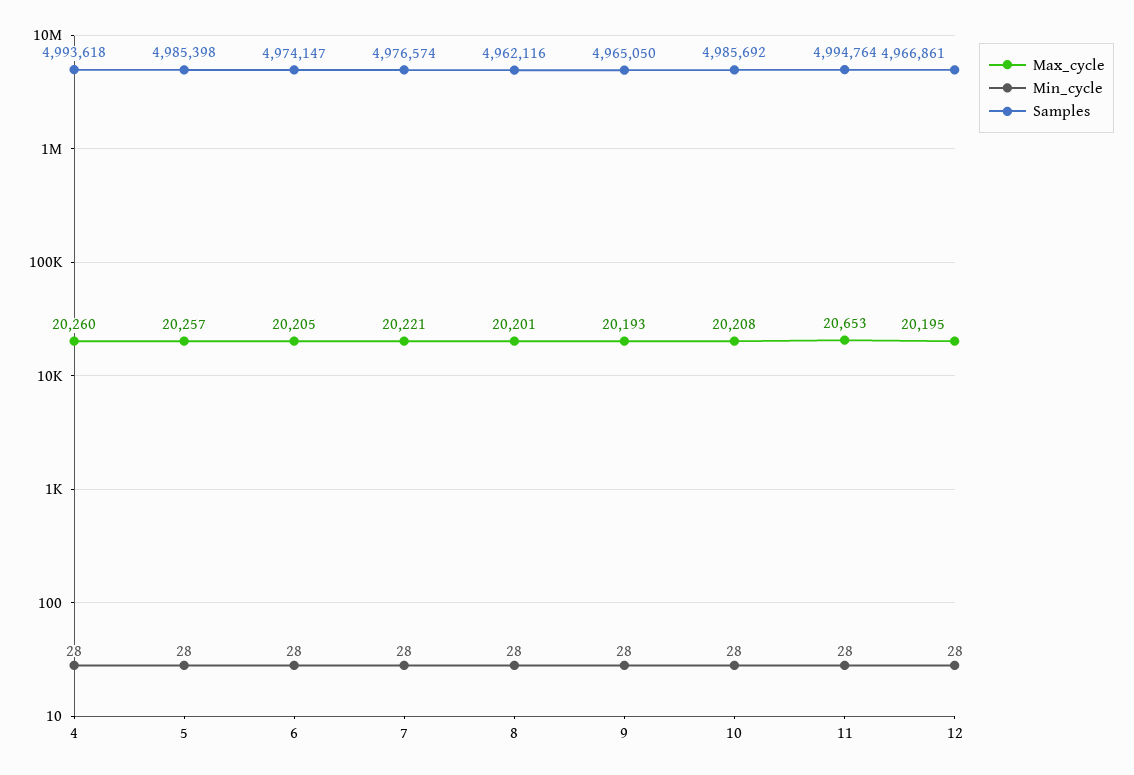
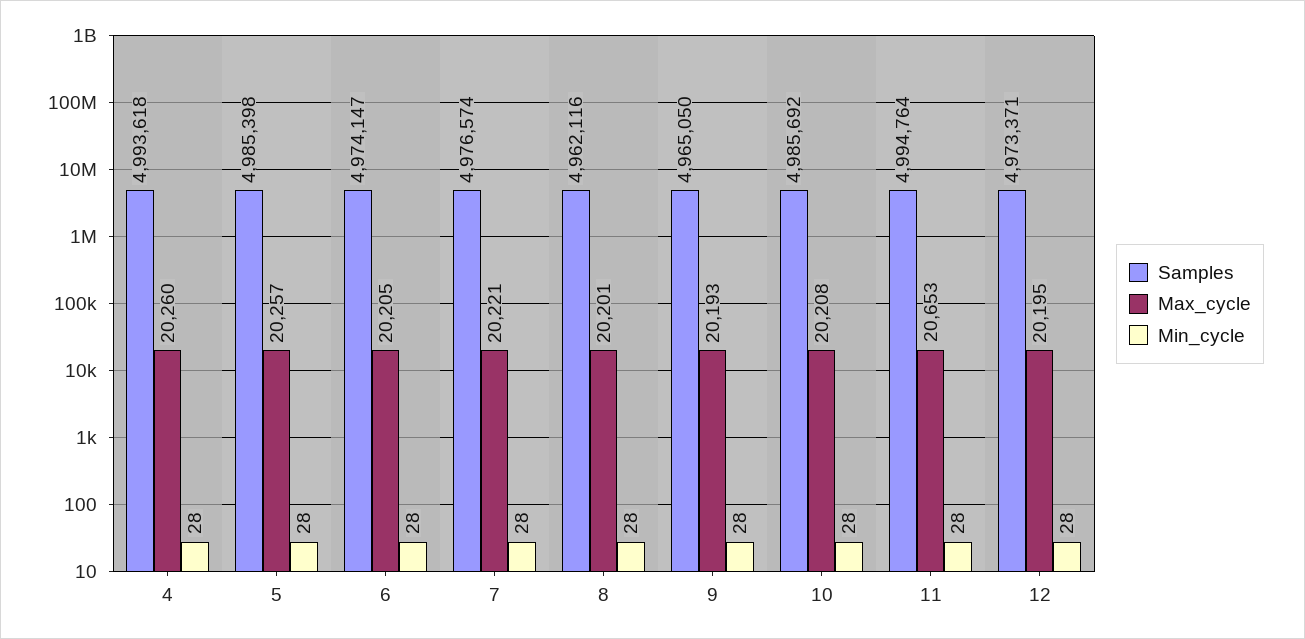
Samples, 12: 4966861 -> 4973371

